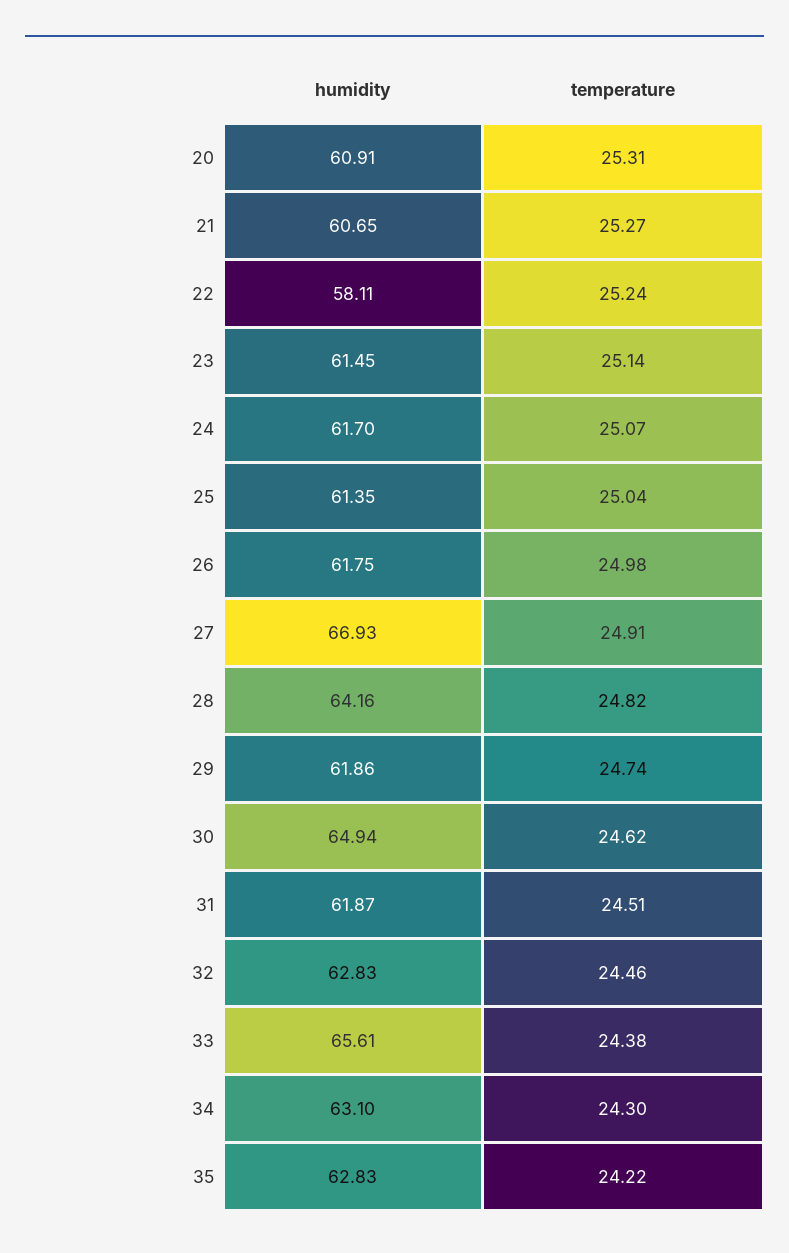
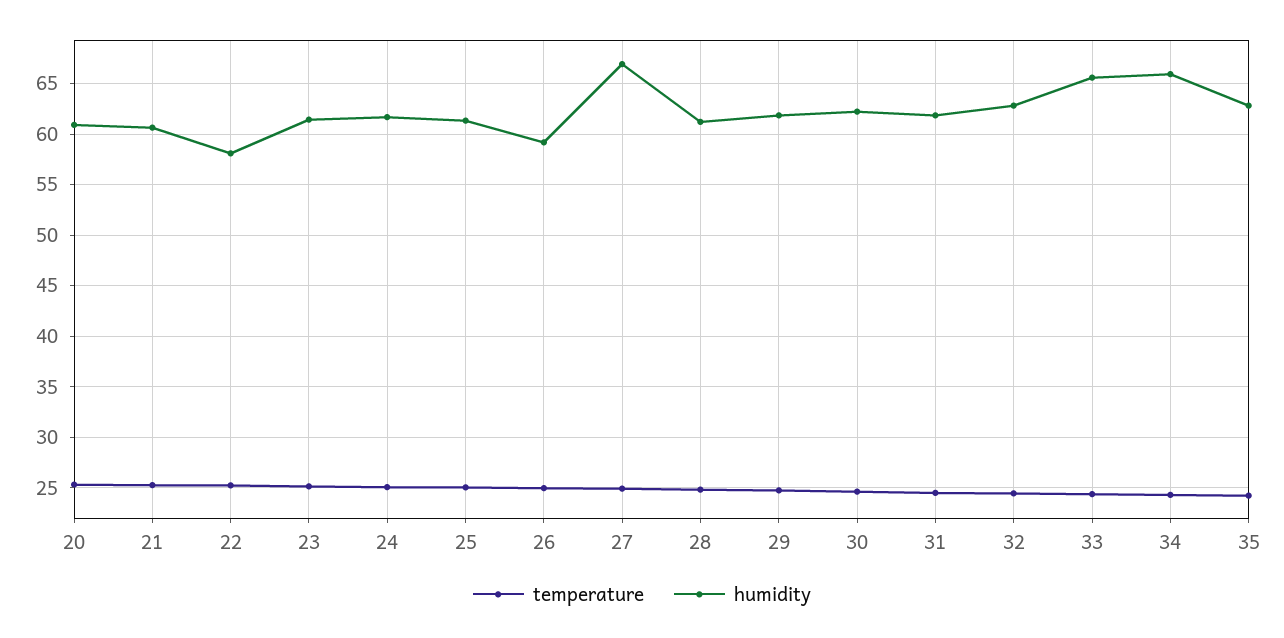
humidity, 26: 61.75 -> 59
humidity, 28: 64.16 -> 61
humidity, 30: 64.94 -> 62
humidity, 34: 63.1 -> 66

